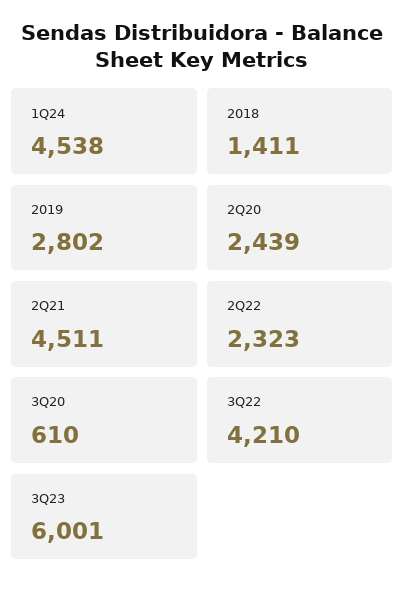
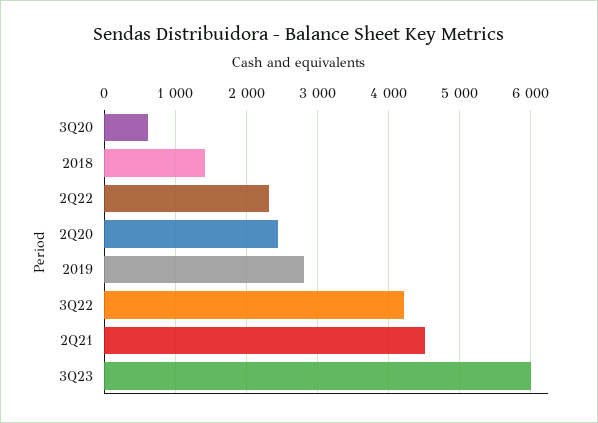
1Q24: 4538 -> none

